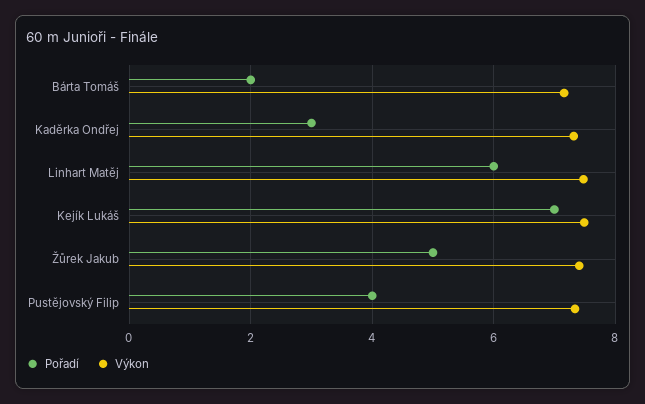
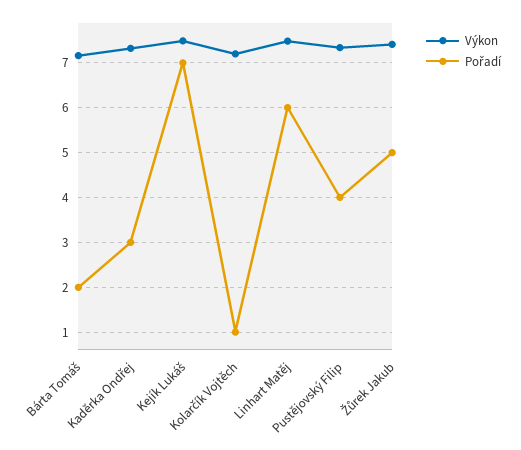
Výkon, Kolarčík Vojtěch: none -> 7.2
Pořadí, Kolarčík Vojtěch: none -> 1

